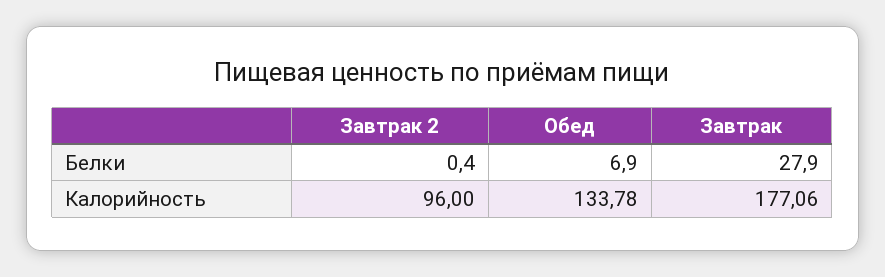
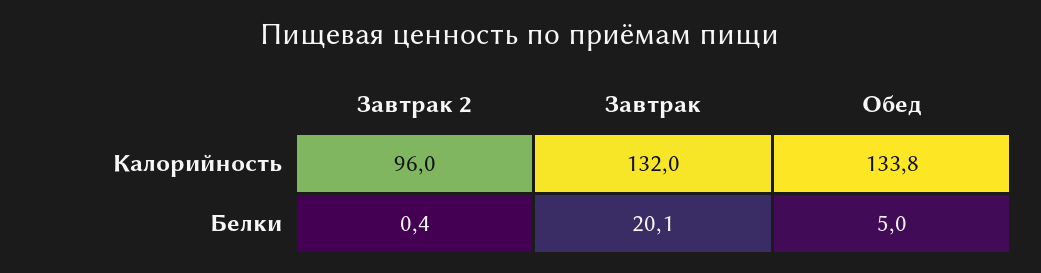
Обед, Белки: 6.9 -> 5
Завтрак, Белки: 27.9 -> 20.1
Завтрак, Калорийность: 177.06 -> 132

